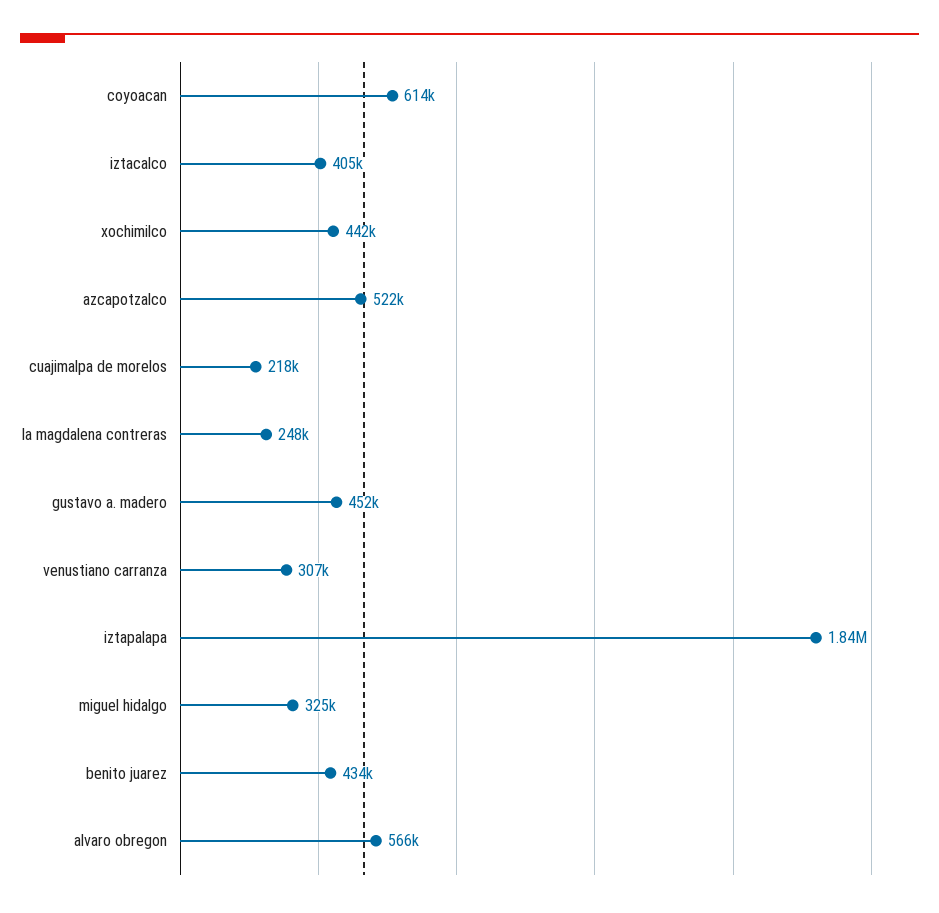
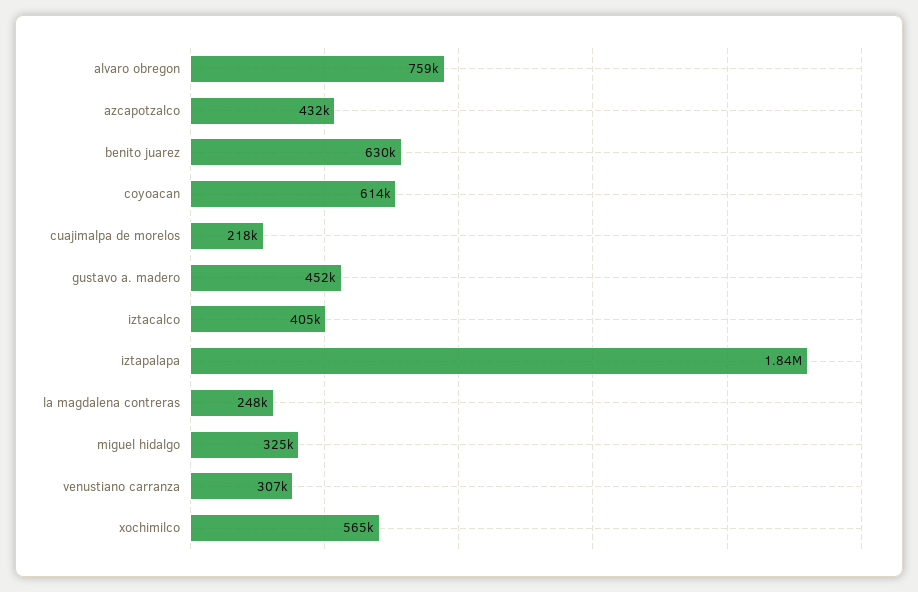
xochimilco: 442000 -> 565000
azcapotzalco: 522000 -> 432000
benito juarez: 434000 -> 630000
alvaro obregon: 566000 -> 759000

